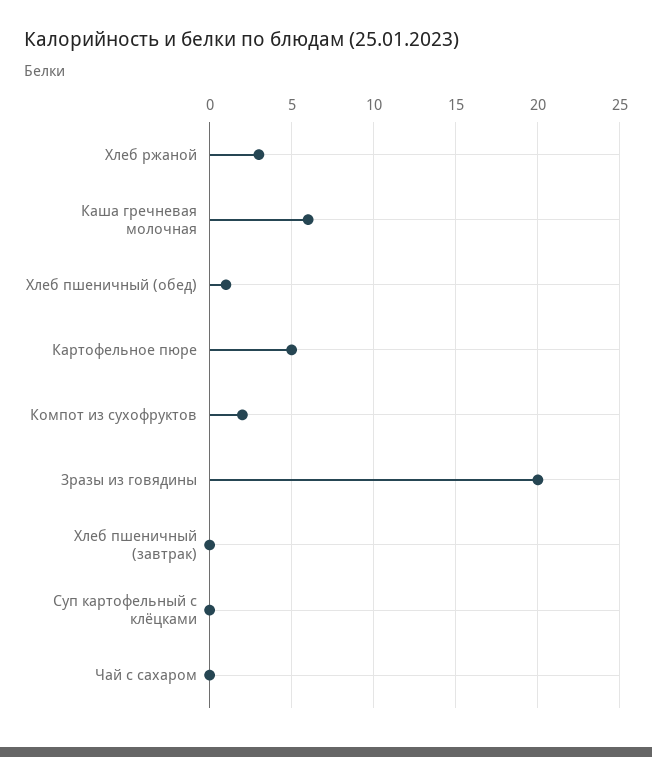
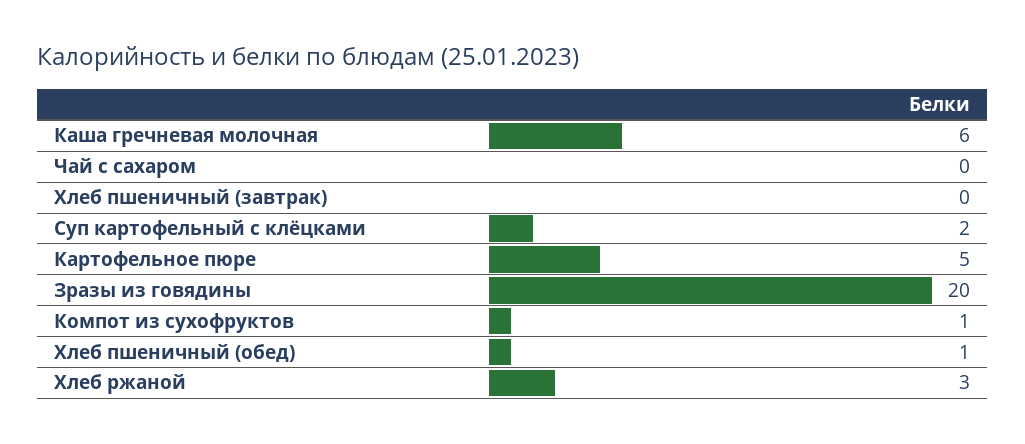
Компот из сухофруктов: 2 -> 1
Суп картофельный с клёцками: 0 -> 2

